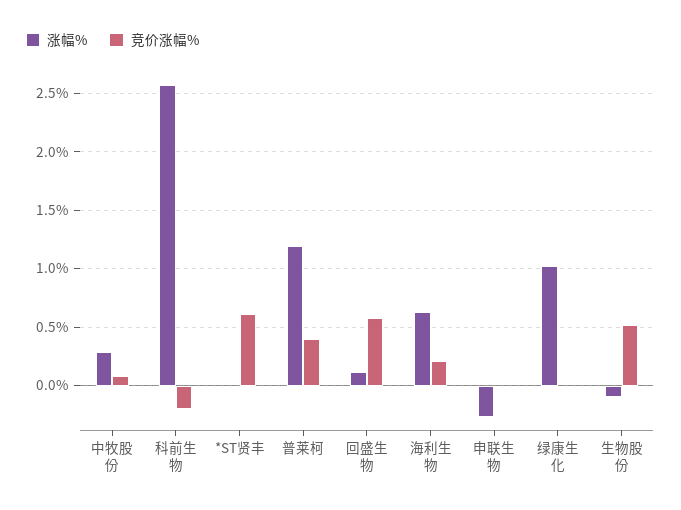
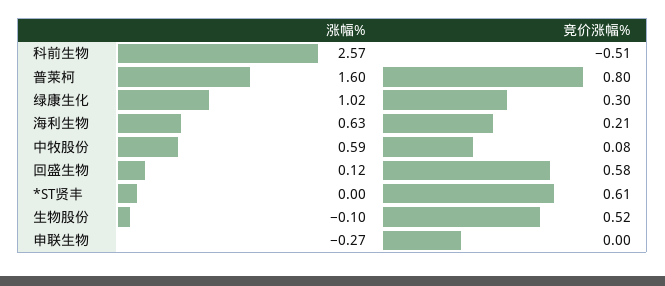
涨幅%, 中牧股份: 0.3 -> 0.59
竞价涨幅%, 科前生物: -0.2 -> -0.51
涨幅%, 普莱柯: 1.2 -> 1.6
竞价涨幅%, 普莱柯: 0.4 -> 0.8
竞价涨幅%, 绿康生化: 0 -> 0.3

